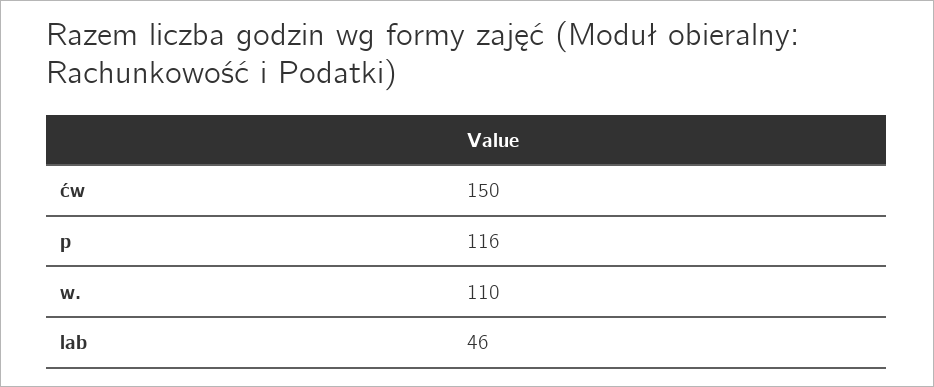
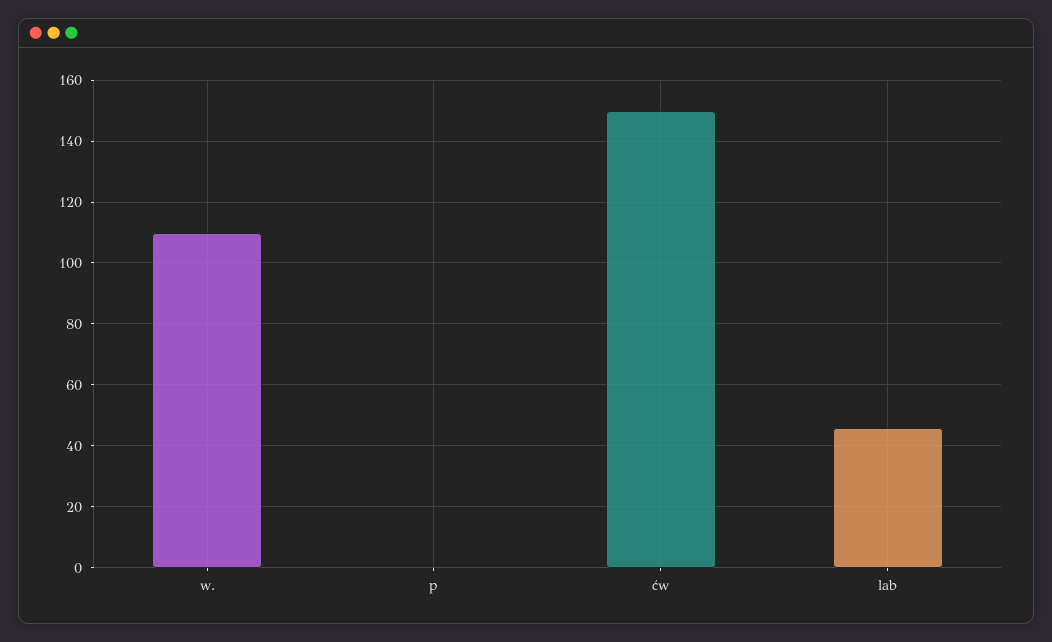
p: 116 -> 0

